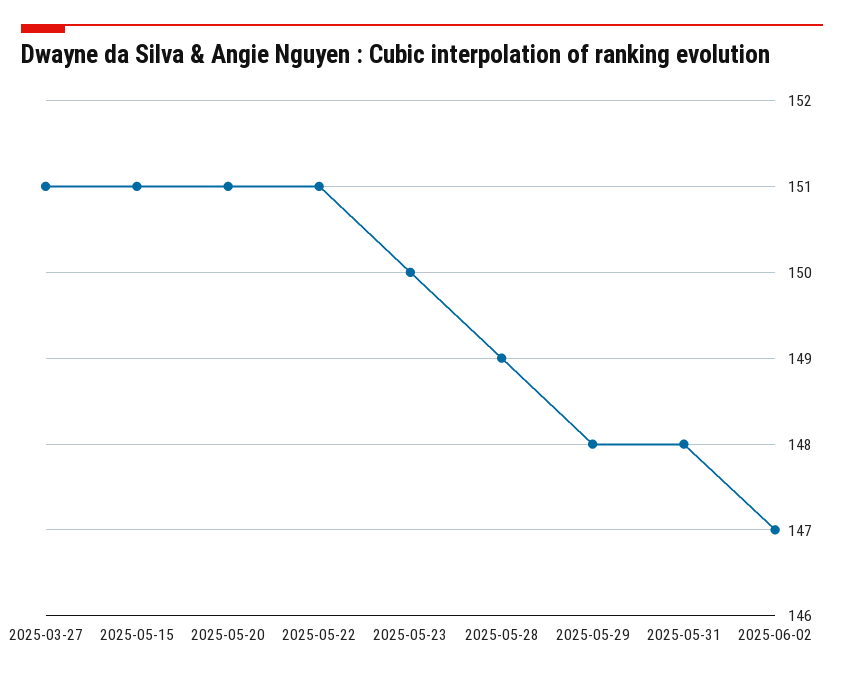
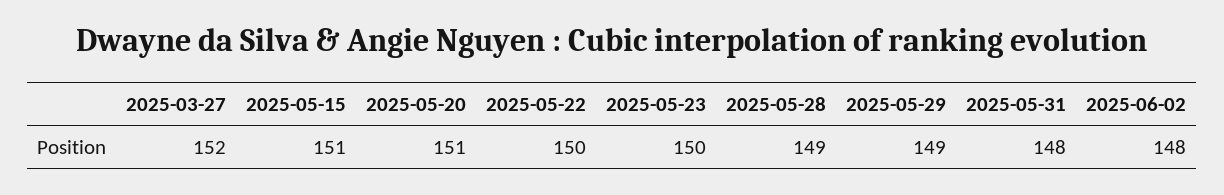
2025-03-27: 151 -> 152
2025-05-22: 151 -> 150
2025-05-29: 148 -> 149
2025-06-02: 147 -> 148

